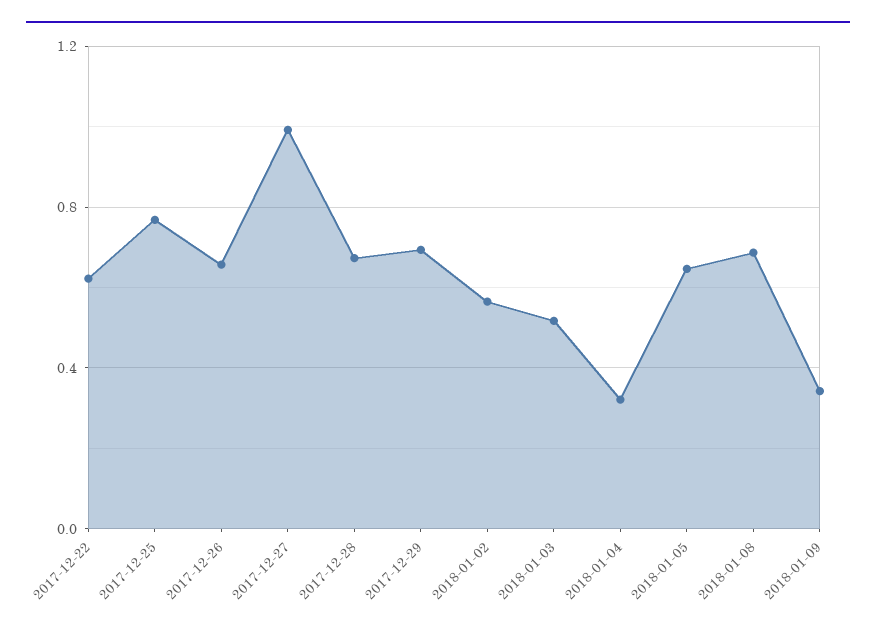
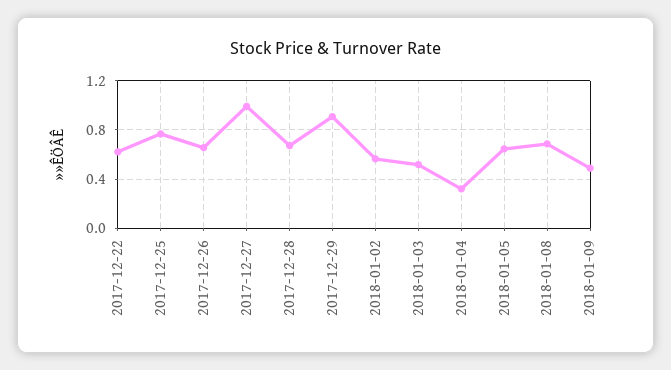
2017-12-29: 0.7 -> 0.9
2018-01-09: 0.35 -> 0.5

